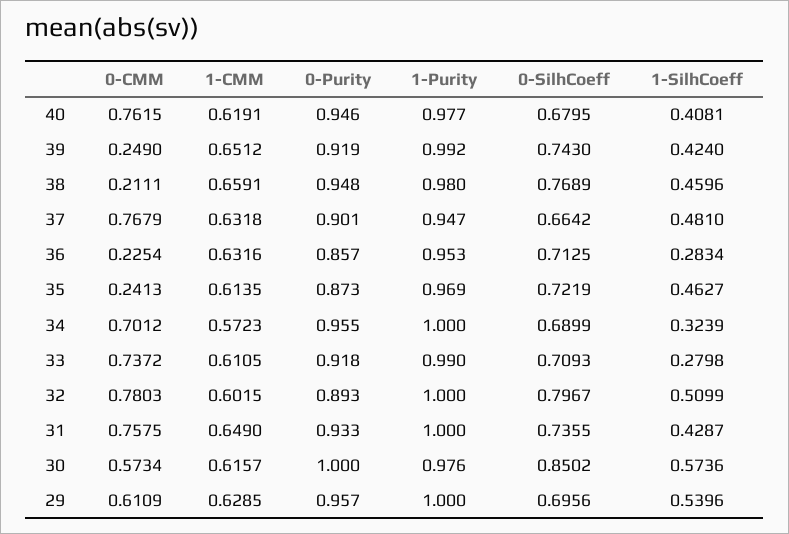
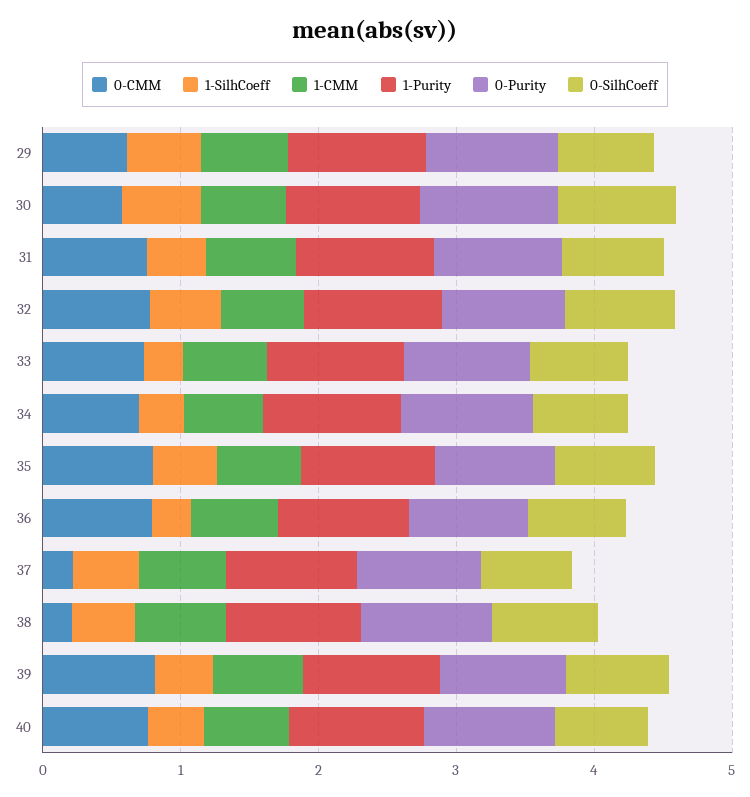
0-CMM, 39: 0.249 -> 0.8
0-CMM, 37: 0.7679 -> 0.2
0-CMM, 36: 0.2254 -> 0.8
0-CMM, 35: 0.2413 -> 0.8

